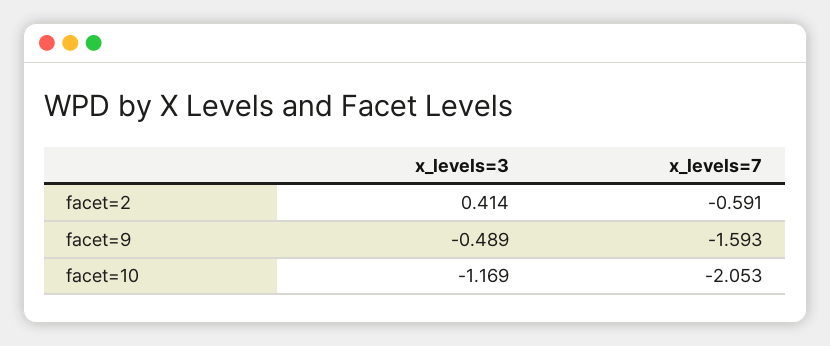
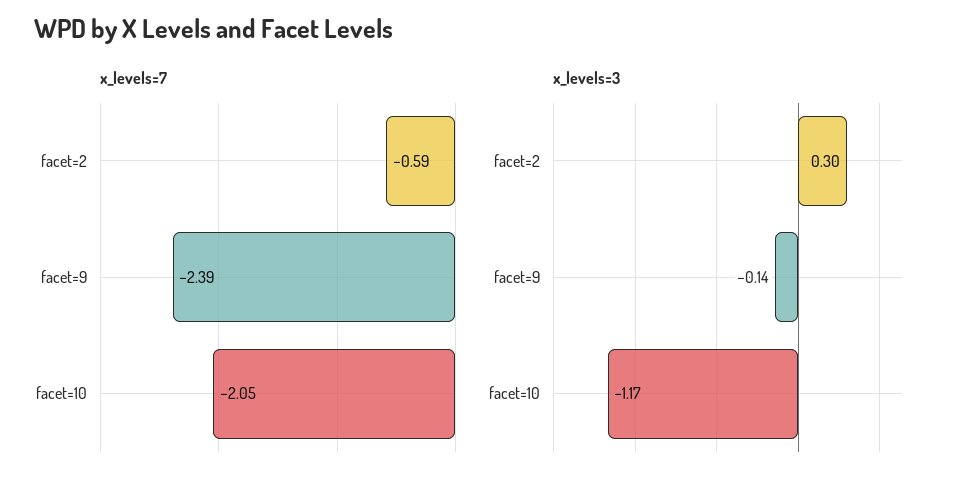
x_levels=3, facet=2: 0.414 -> 0.3
x_levels=3, facet=9: -0.489 -> -0.14
x_levels=7, facet=9: -1.593 -> -2.39

